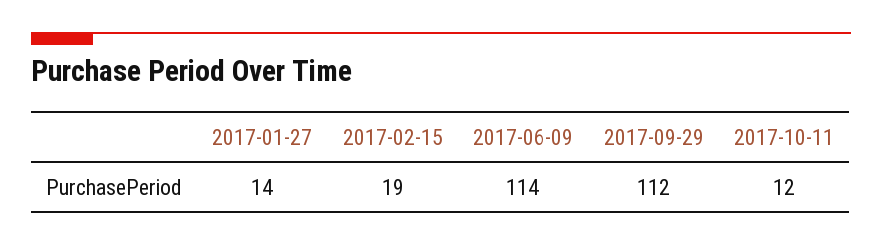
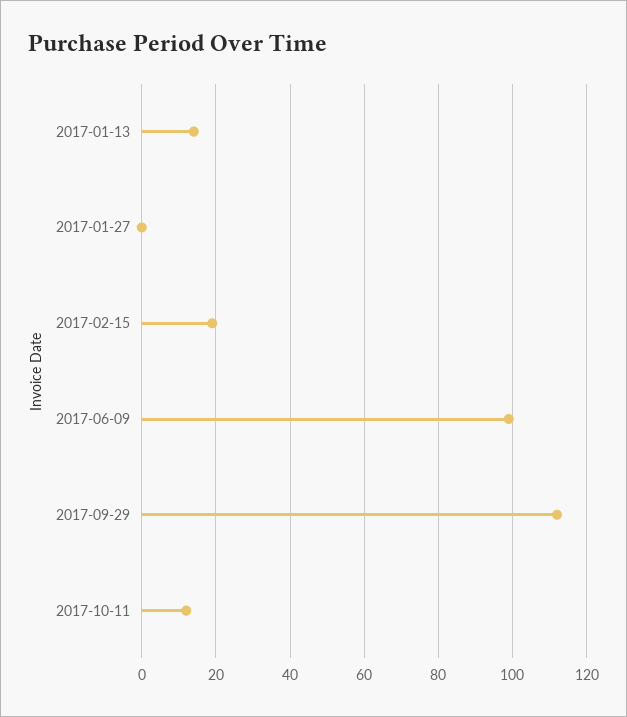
2017-01-27: 14 -> 0
2017-06-09: 114 -> 100
2017-01-13: none -> 15

